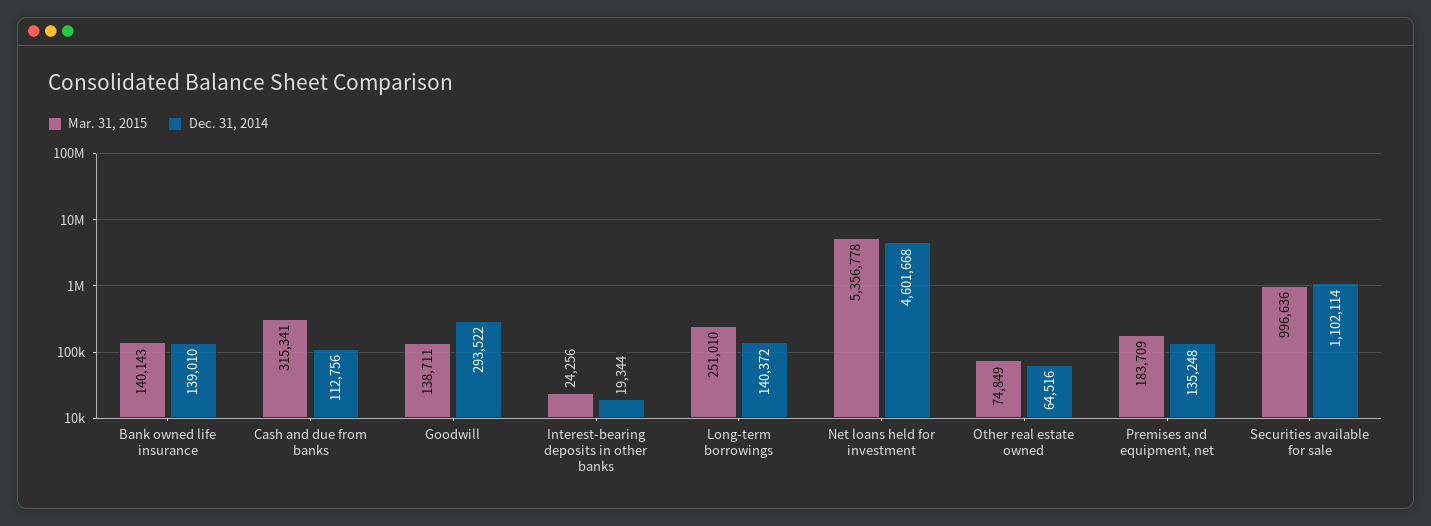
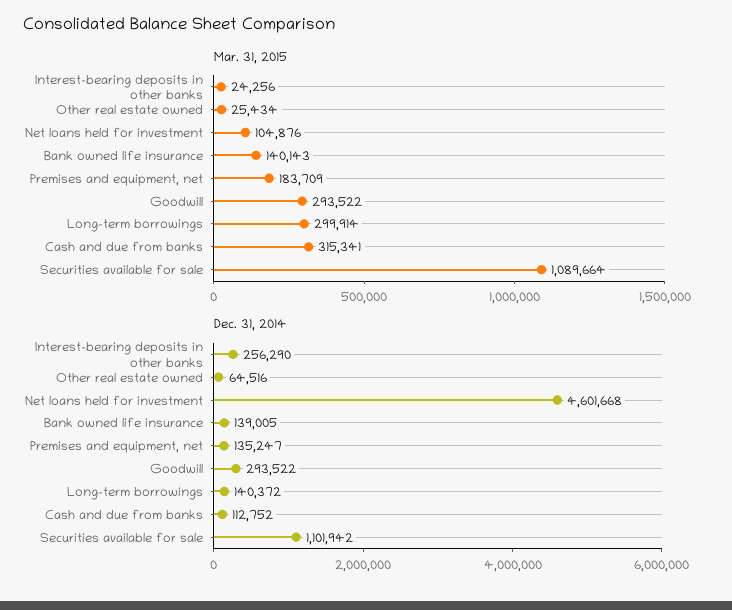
Dec. 31, 2014, Bank owned life insurance: 139010 -> 139005
Dec. 31, 2014, Cash and due from banks: 112756 -> 112752
Mar. 31, 2015, Goodwill: 138711 -> 293522
Dec. 31, 2014, Interest-bearing deposits in other banks: 19344 -> 256290
Mar. 31, 2015, Long-term borrowings: 251010 -> 299914
Mar. 31, 2015, Net loans held for investment: 5356778 -> 104876
Mar. 31, 2015, Other real estate owned: 74849 -> 25434
Dec. 31, 2014, Premises and equipment, net: 135248 -> 135247
Mar. 31, 2015, Securities available for sale: 996636 -> 1089664
Dec. 31, 2014, Securities available for sale: 1102114 -> 1101942

